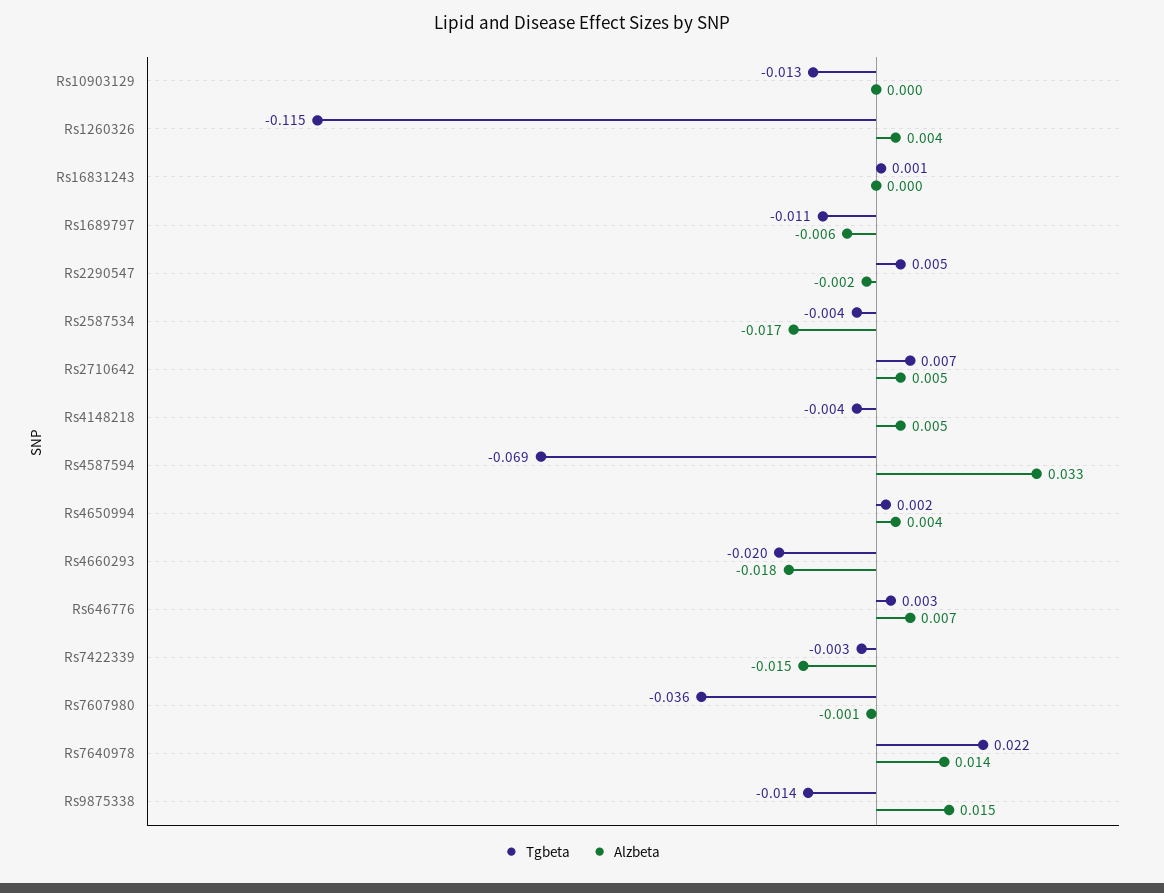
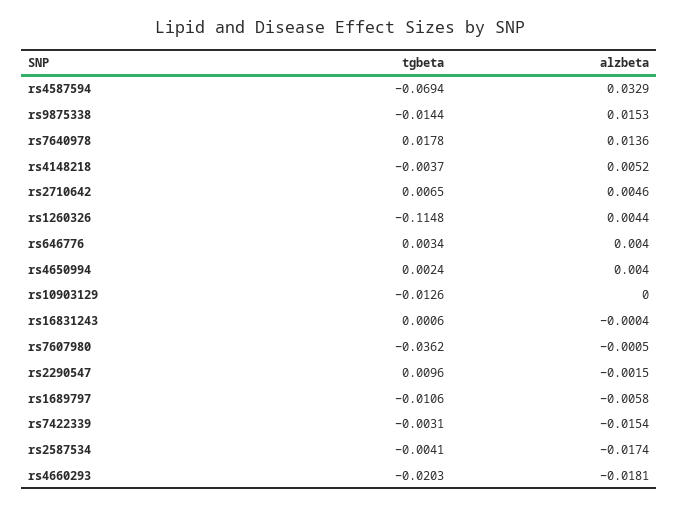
Tgbeta, Rs2290547: 0.005 -> 0.0096
Alzbeta, Rs646776: 0.007 -> 0.004
Tgbeta, Rs7640978: 0.022 -> 0.0178

